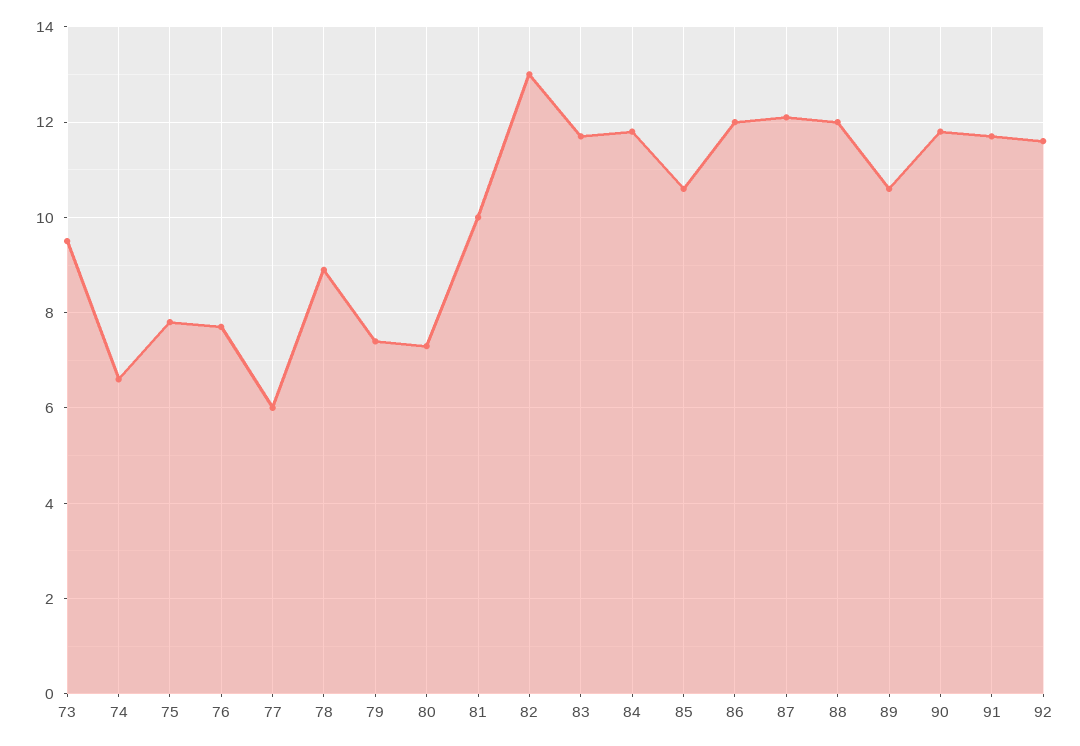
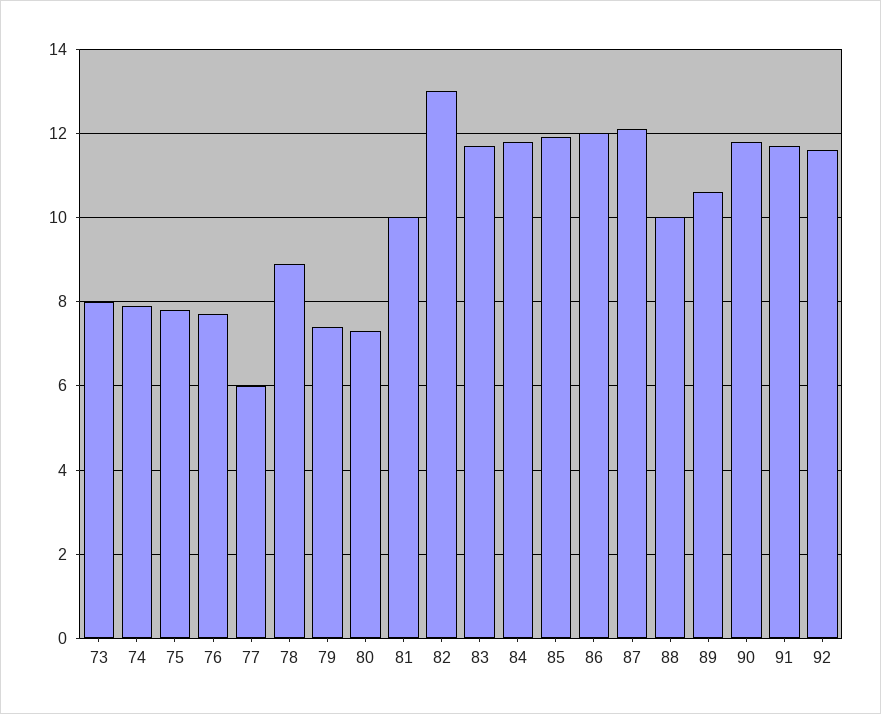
73: 9.5 -> 8
74: 6.5 -> 8
85: 10.5 -> 12
88: 12 -> 10

